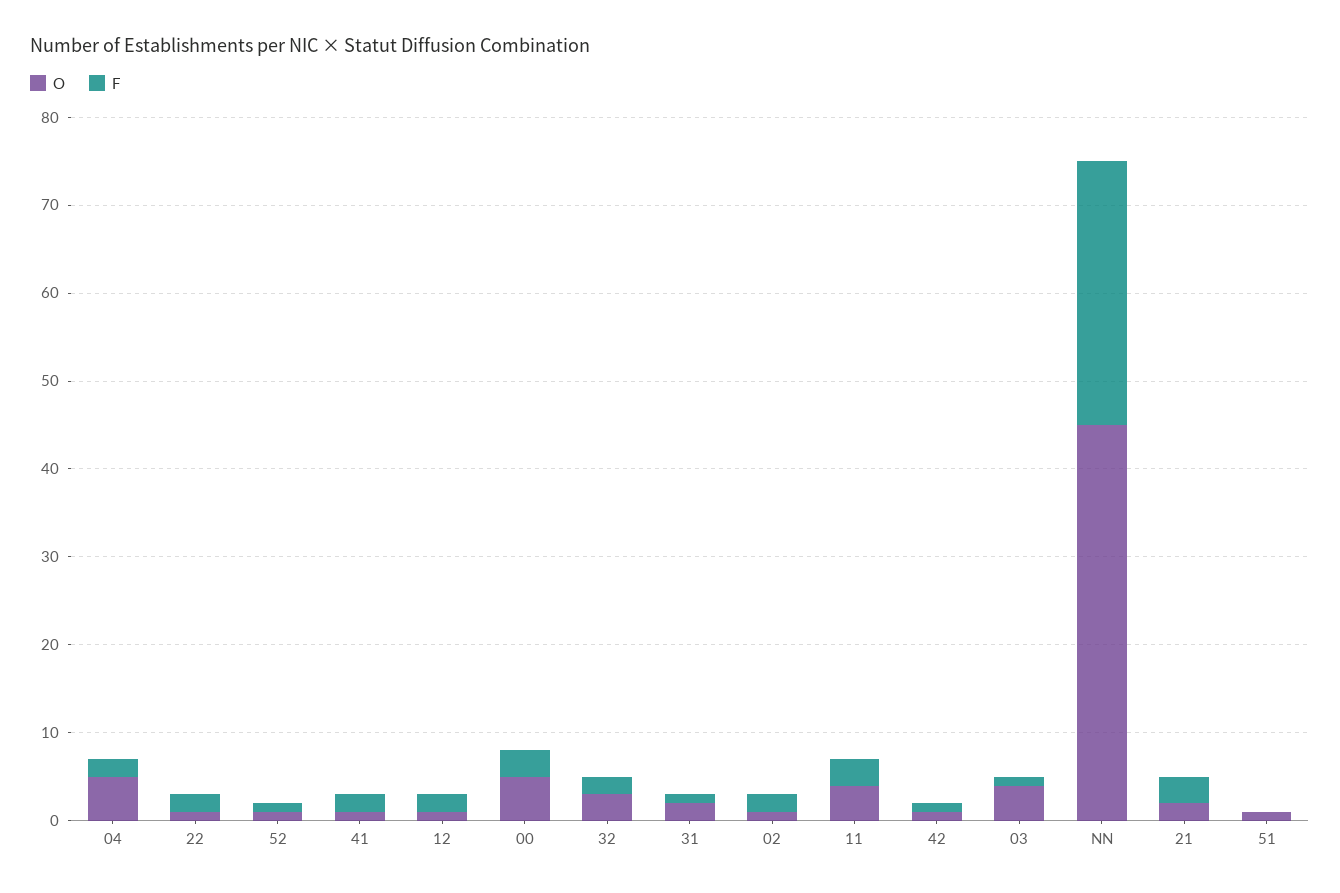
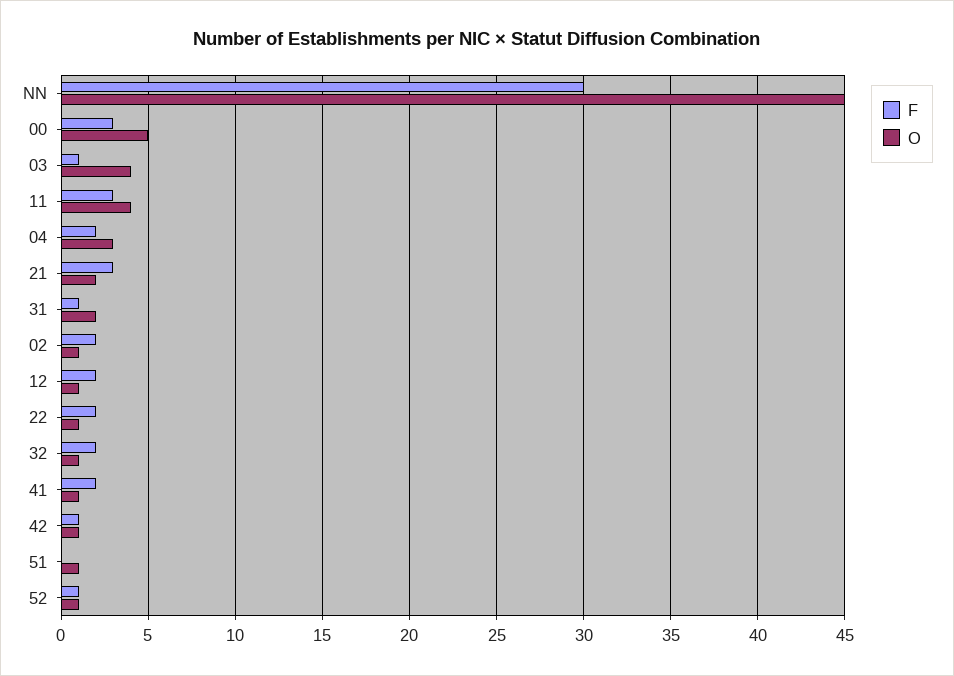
O, 04: 5 -> 3
O, 32: 3 -> 1

